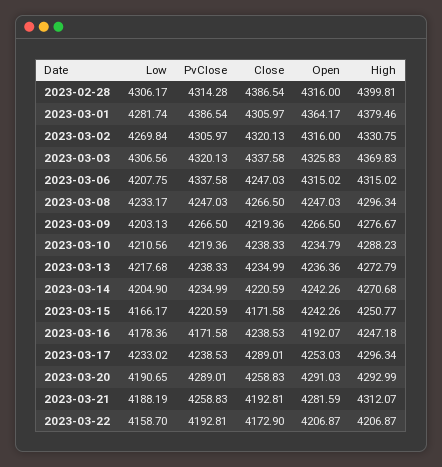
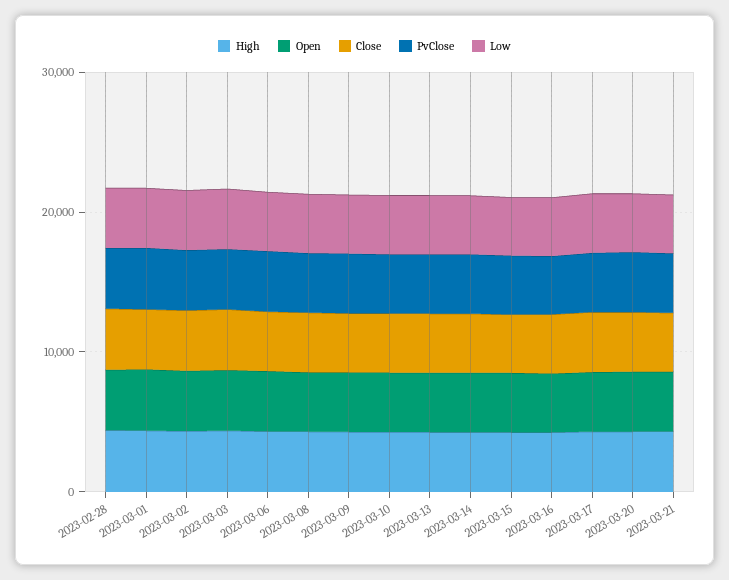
Low, 2023-03-22: 4158.7 -> none
PvClose, 2023-03-22: 4192.81 -> none
Close, 2023-03-22: 4172.9 -> none
Open, 2023-03-22: 4206.87 -> none
High, 2023-03-22: 4206.87 -> none

